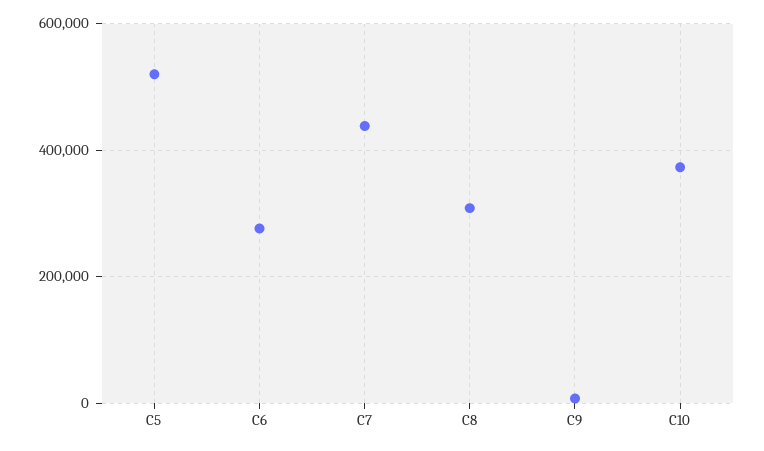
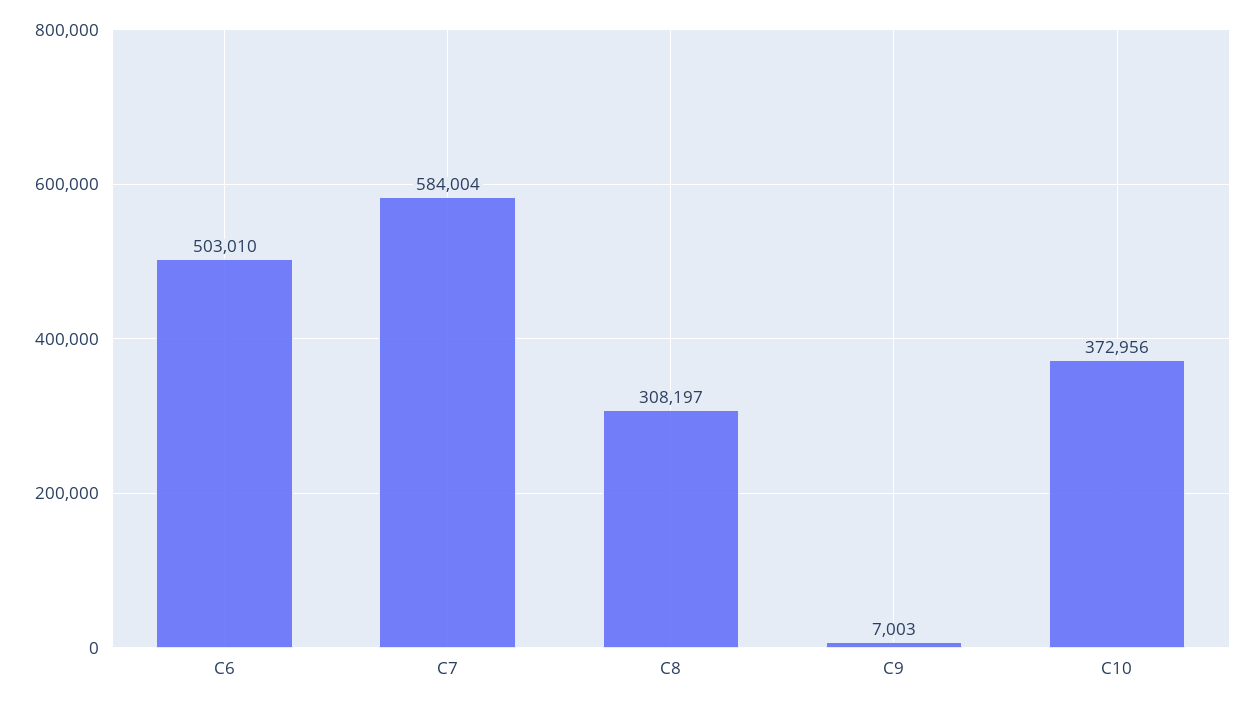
C5: 520000 -> none
C6: 280000 -> 503010
C7: 440000 -> 584004

